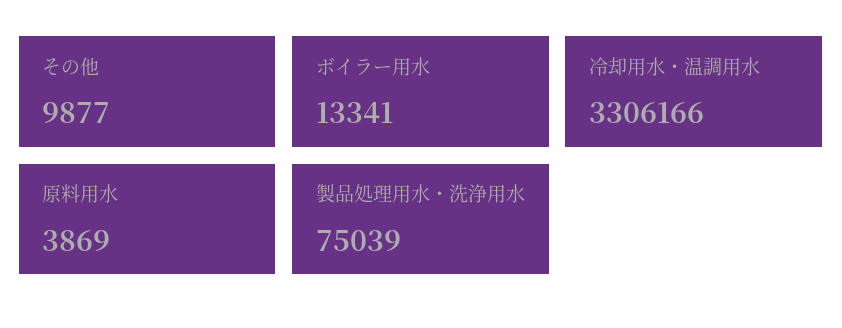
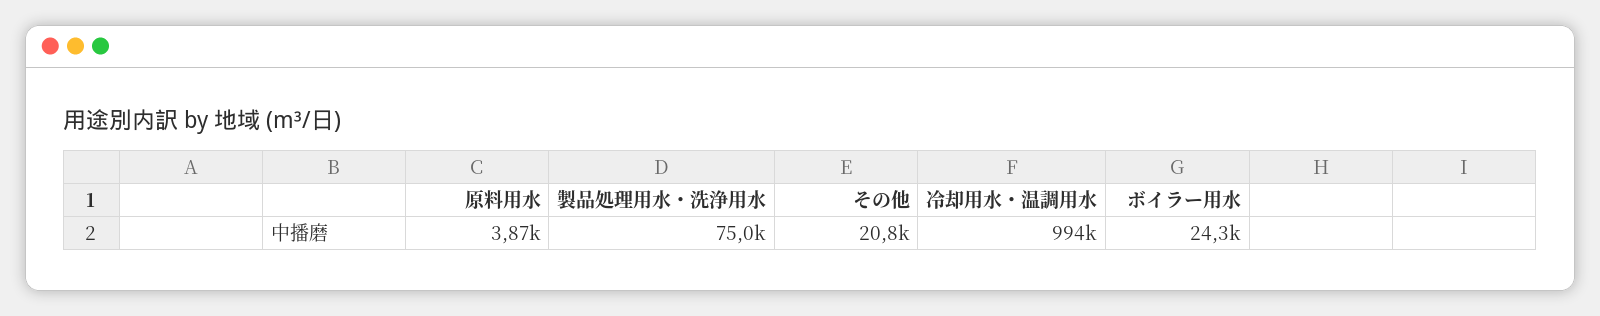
その他: 9877 -> 20800
ボイラー用水: 13341 -> 24300
冷却用水・温調用水: 3306166 -> 994000

